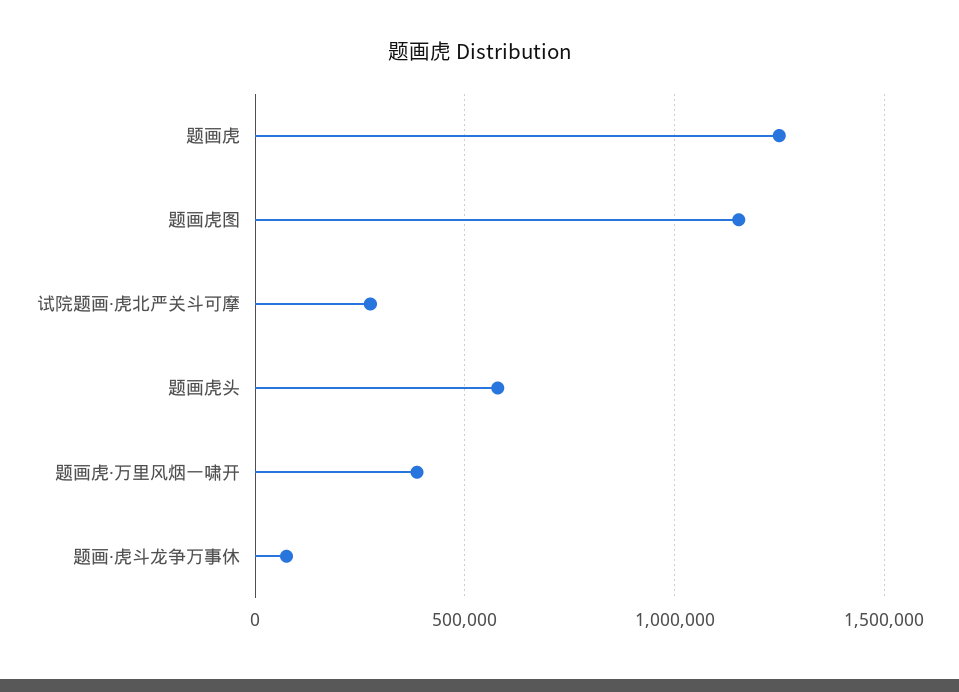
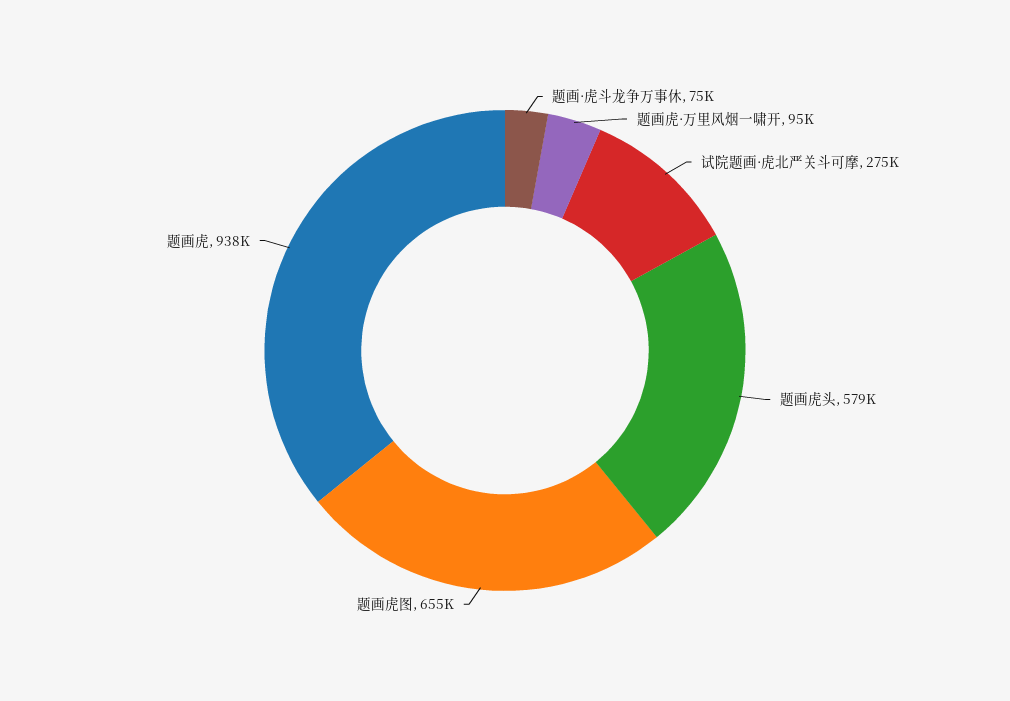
题画虎: 1250000 -> 938000
题画虎图: 1150000 -> 655000
题画虎·万里风烟一啸开: 400000 -> 95000

